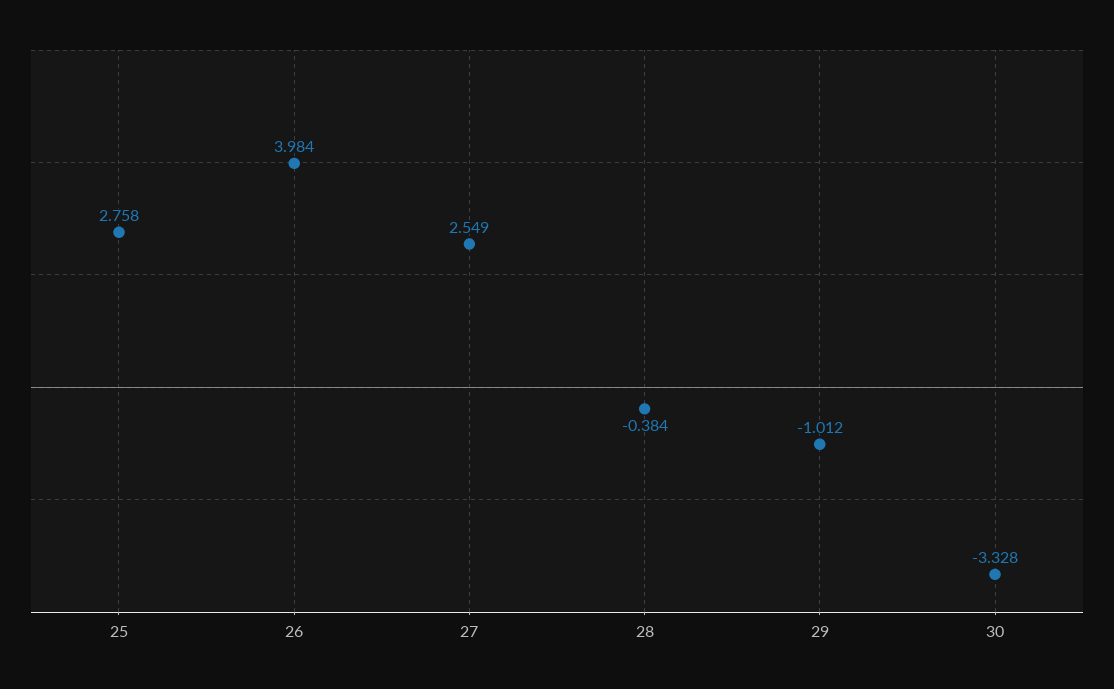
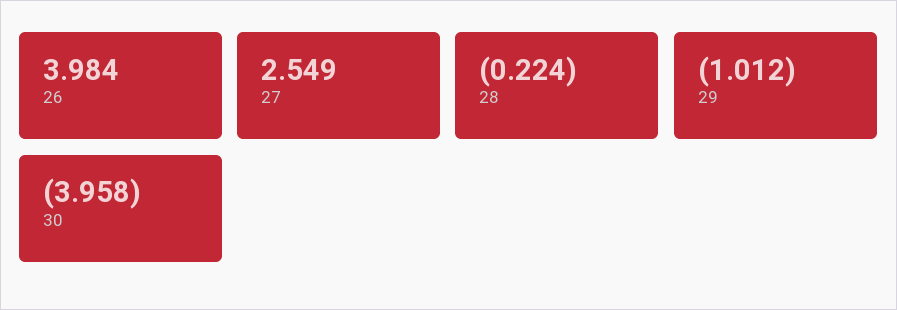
25: 2.758 -> none
28: -0.384 -> -0.224
30: -3.328 -> -3.958

